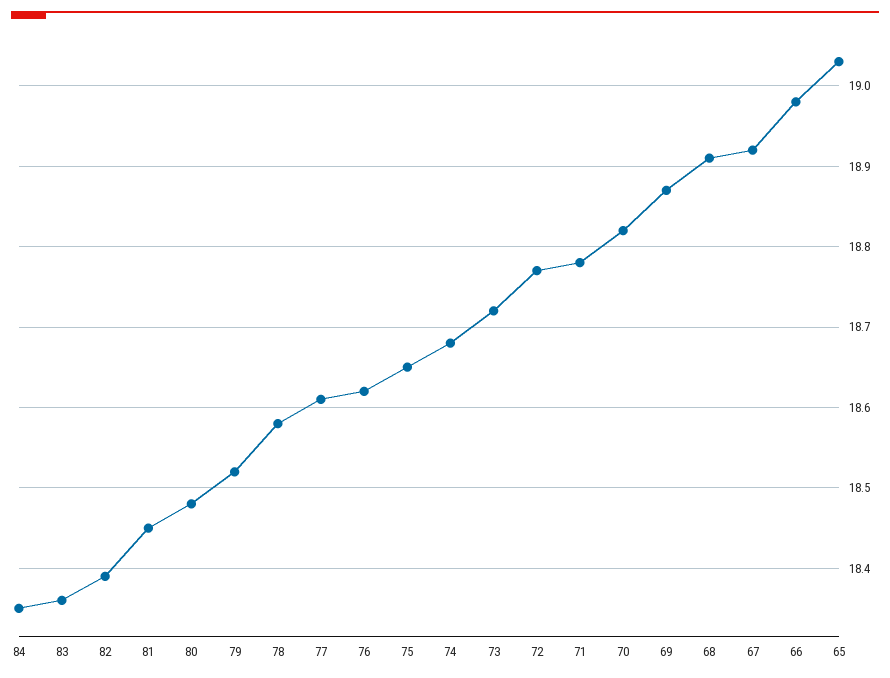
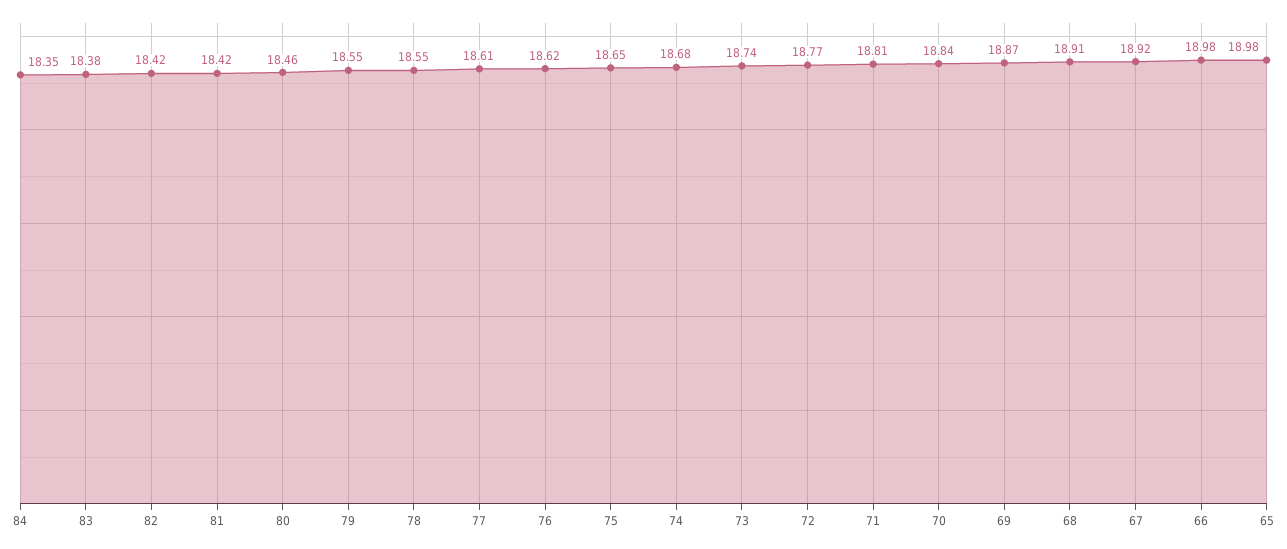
83: 18.36 -> 18.38
82: 18.39 -> 18.42
81: 18.45 -> 18.42
80: 18.48 -> 18.46
79: 18.52 -> 18.55
78: 18.58 -> 18.55
73: 18.72 -> 18.74
71: 18.78 -> 18.81
70: 18.82 -> 18.84
65: 19.03 -> 18.98

